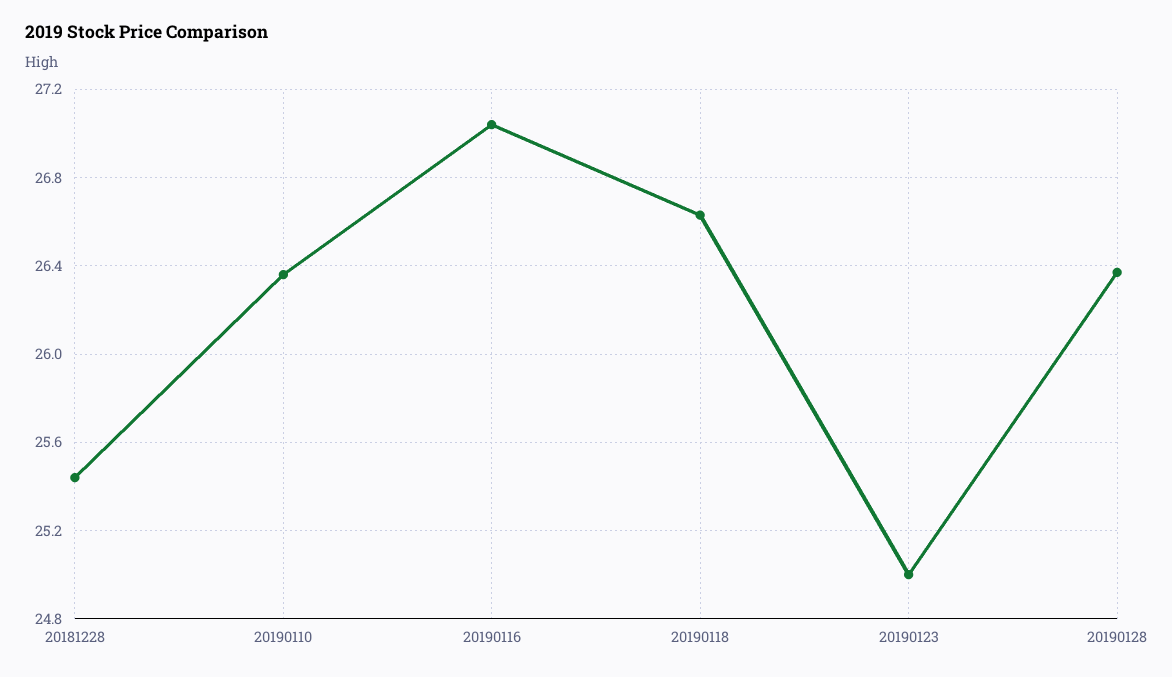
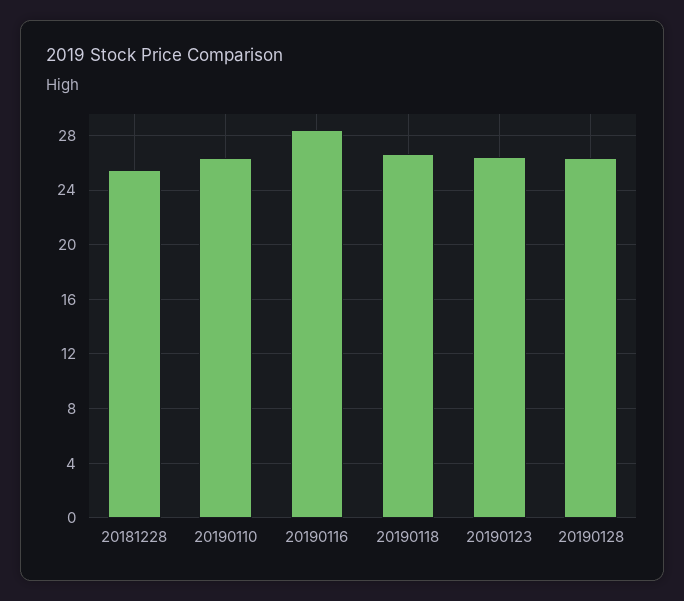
20190116: 27.05 -> 28.5
20190123: 25 -> 26.5

